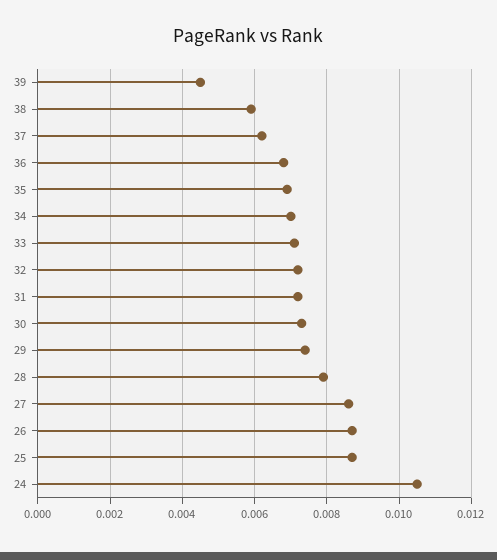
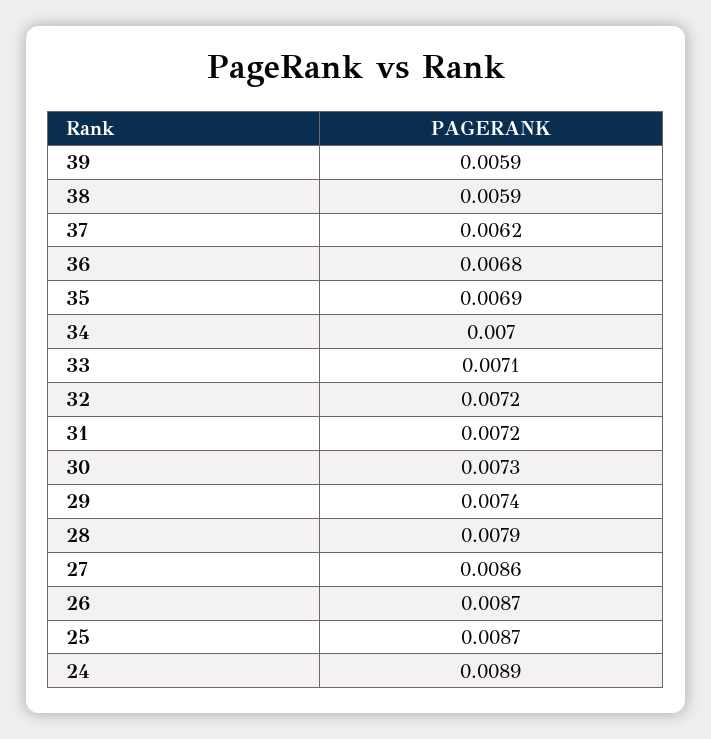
39: 0.0045 -> 0.0059
24: 0.0105 -> 0.0089

